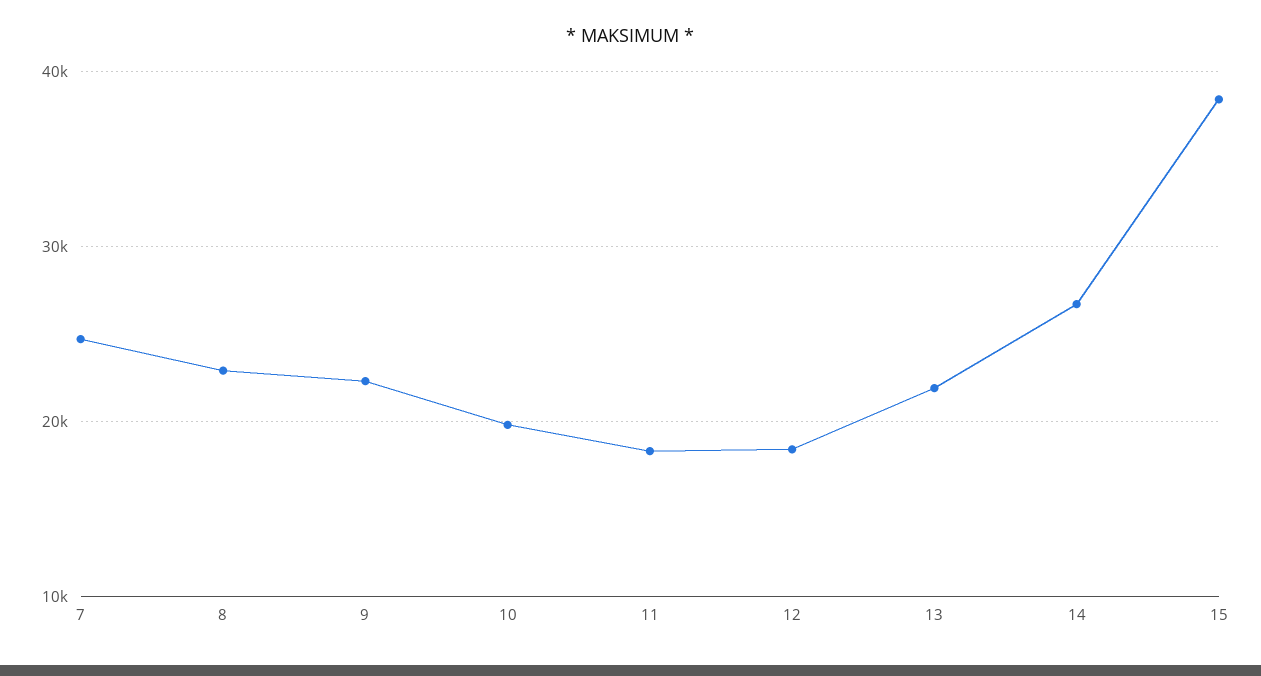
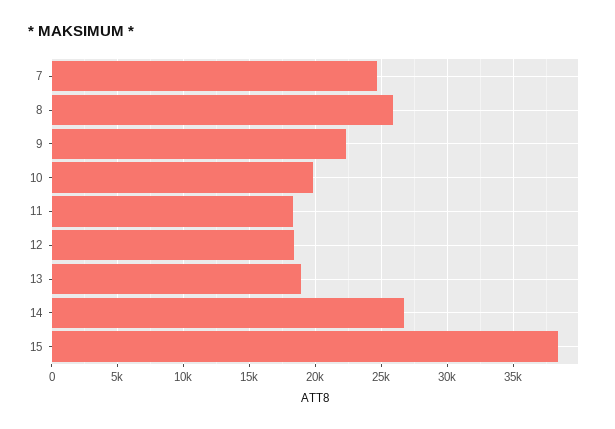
8: 23000 -> 26000
13: 22000 -> 19000

